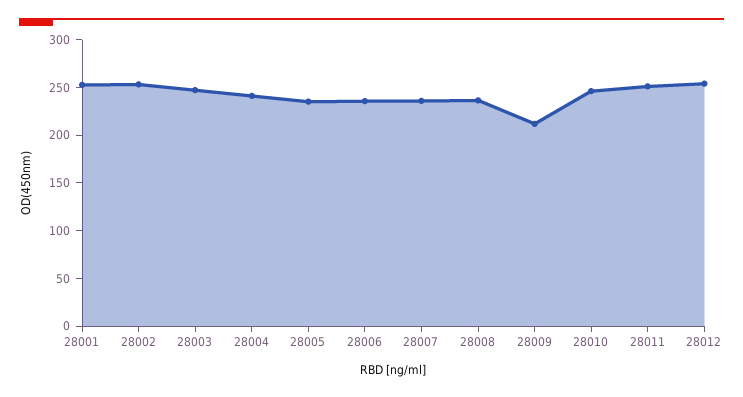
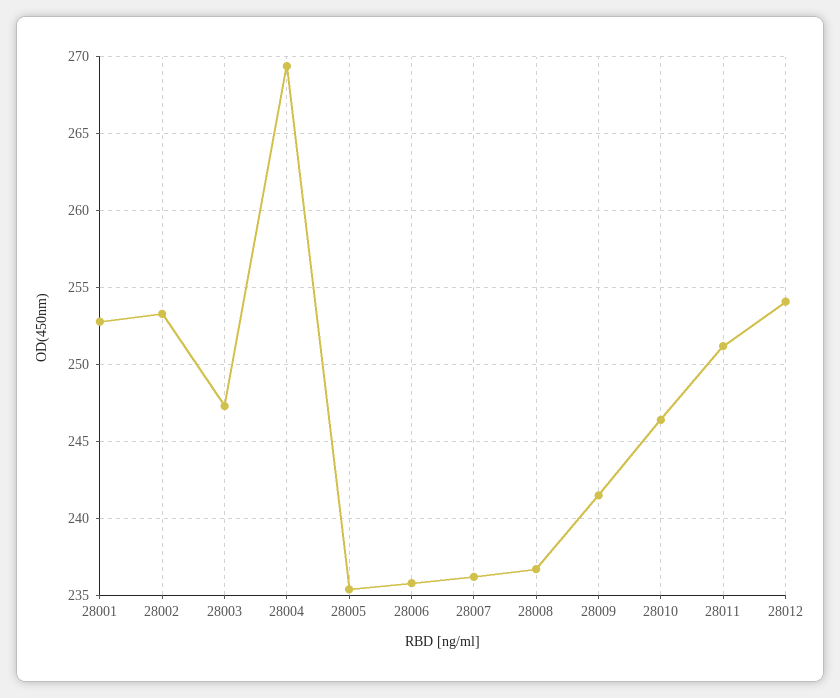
28004: 240 -> 269.5
28009: 210 -> 241.5

